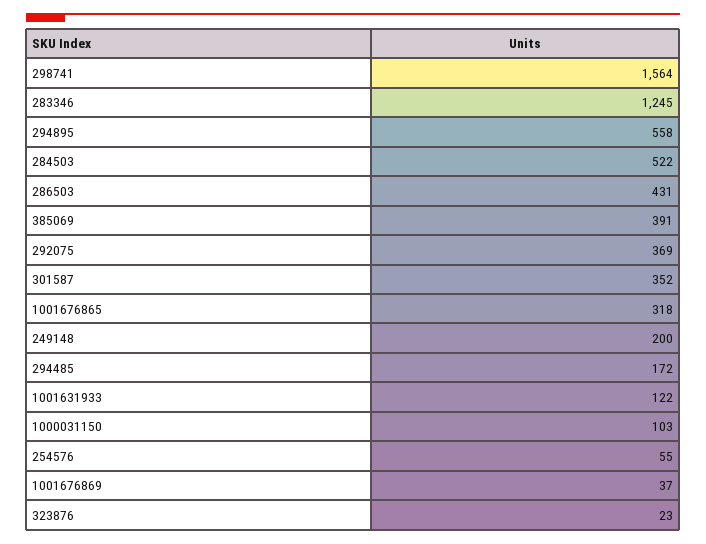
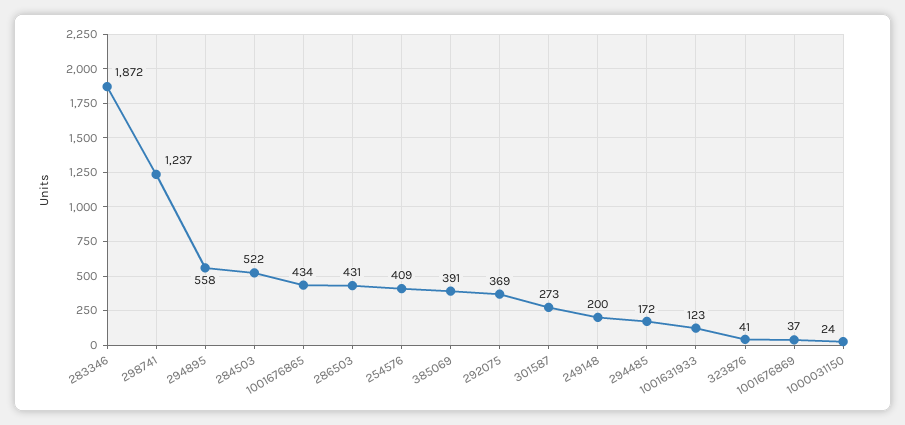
298741: 1564 -> 1237
283346: 1245 -> 1872
301587: 352 -> 273
1001676865: 318 -> 434
1001631933: 122 -> 123
1000031150: 103 -> 24
254576: 55 -> 409
323876: 23 -> 41

